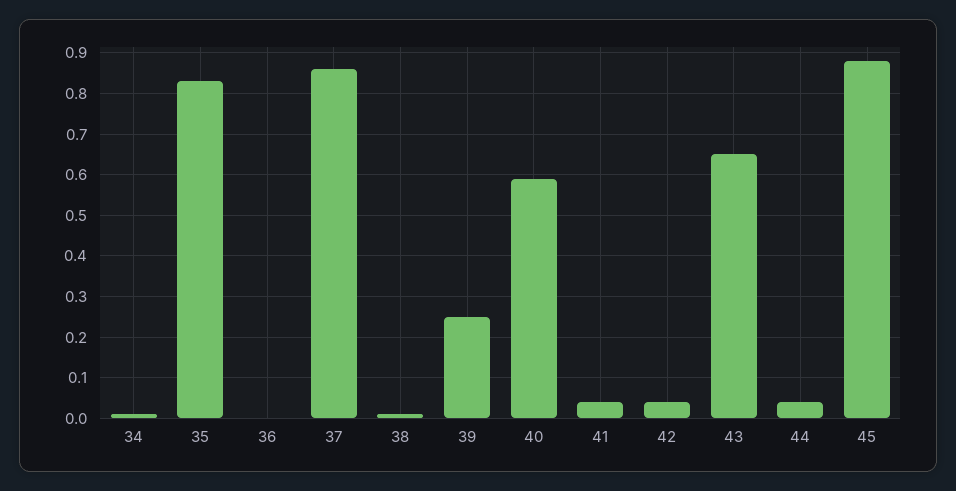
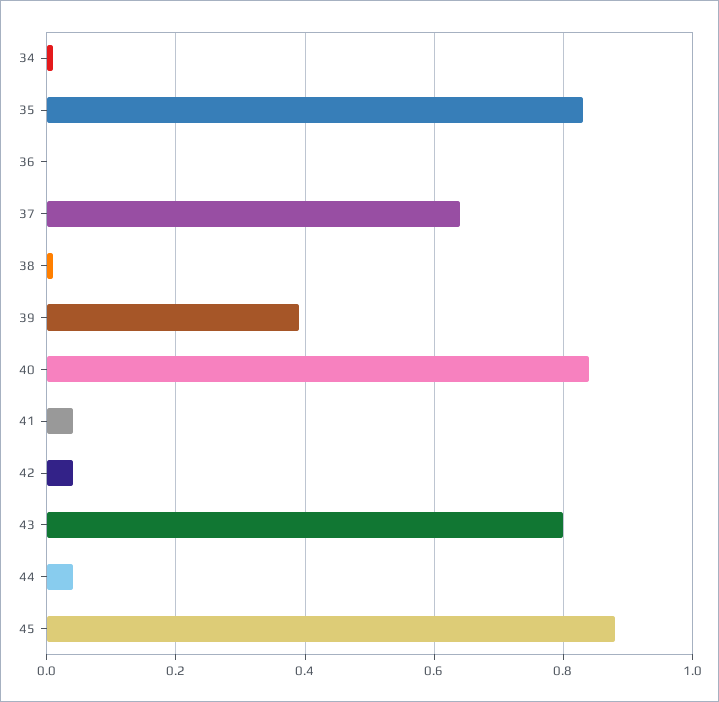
37: 0.85 -> 0.65
39: 0.25 -> 0.4
40: 0.6 -> 0.85
43: 0.65 -> 0.8

